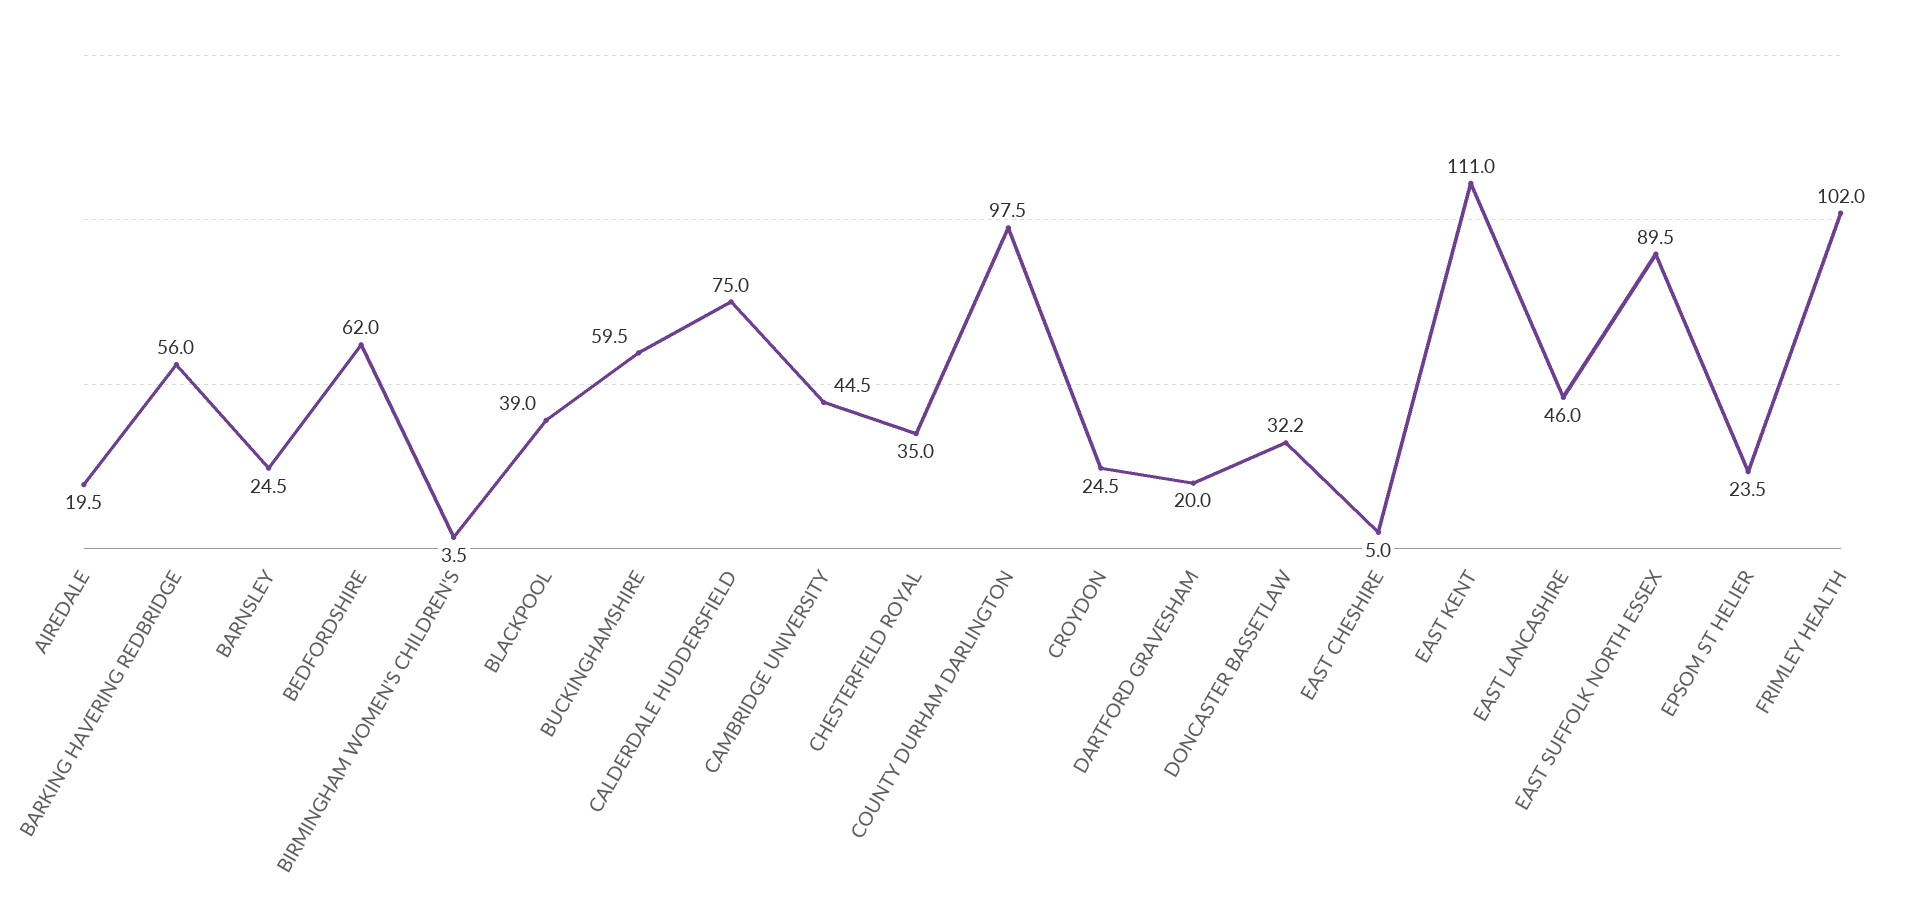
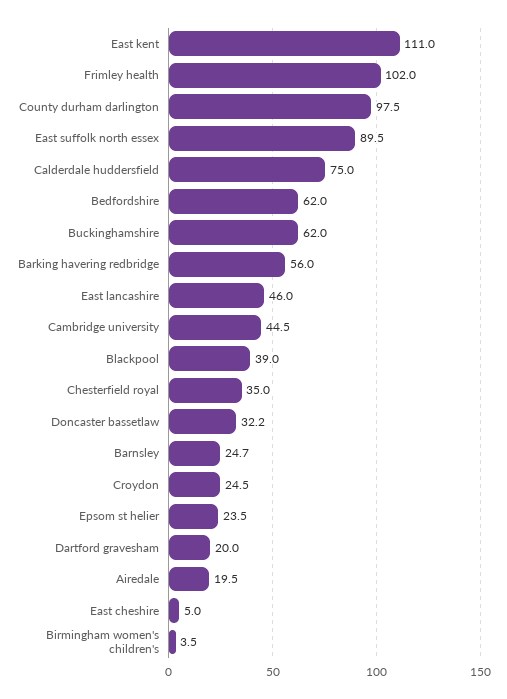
BARNSLEY: 24.5 -> 24.7
BUCKINGHAMSHIRE: 59.5 -> 62

